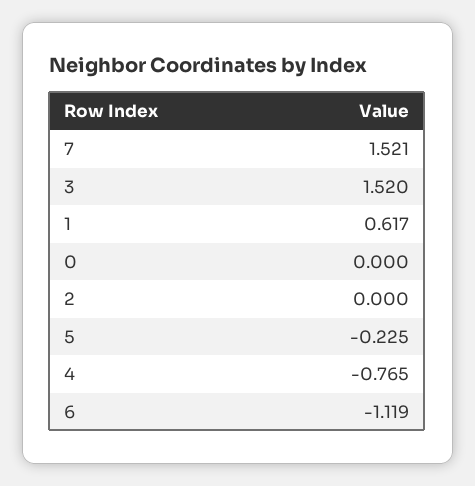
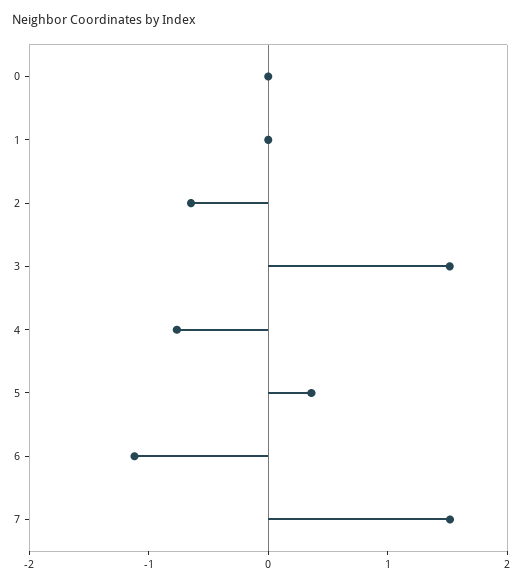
1: 0.617 -> 0
2: 0 -> -0.6
5: -0.225 -> 0.4

